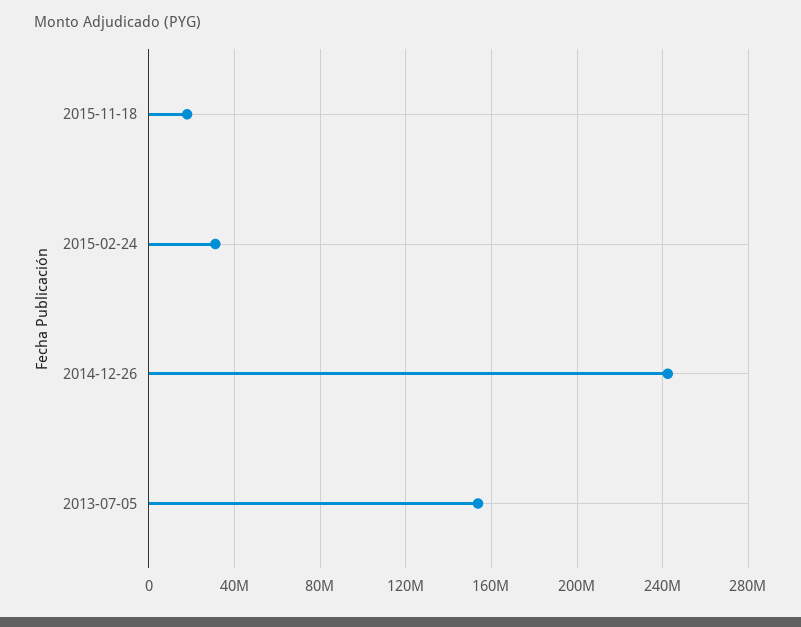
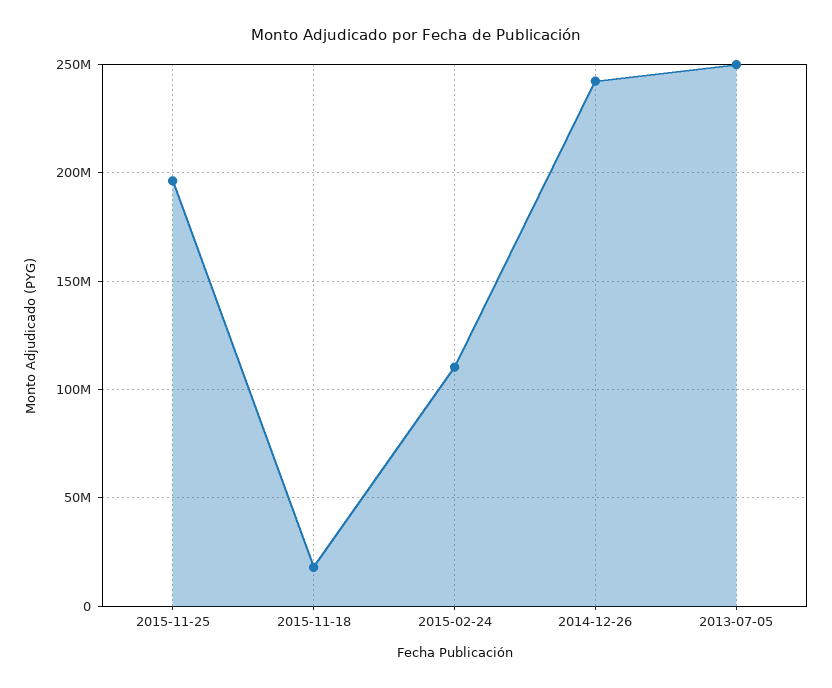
2015-02-24: 30000000 -> 110000000
2013-07-05: 155000000 -> 250000000
2015-11-25: none -> 195000000

